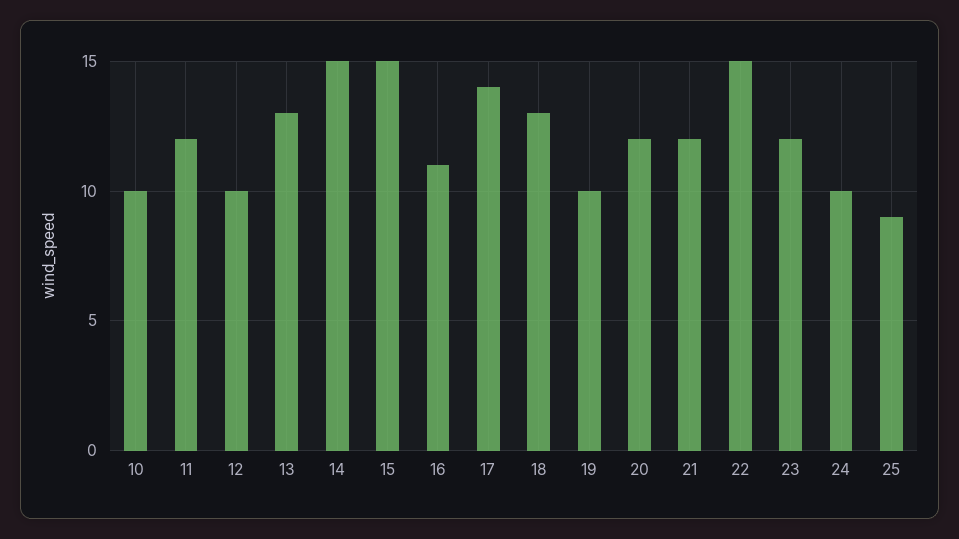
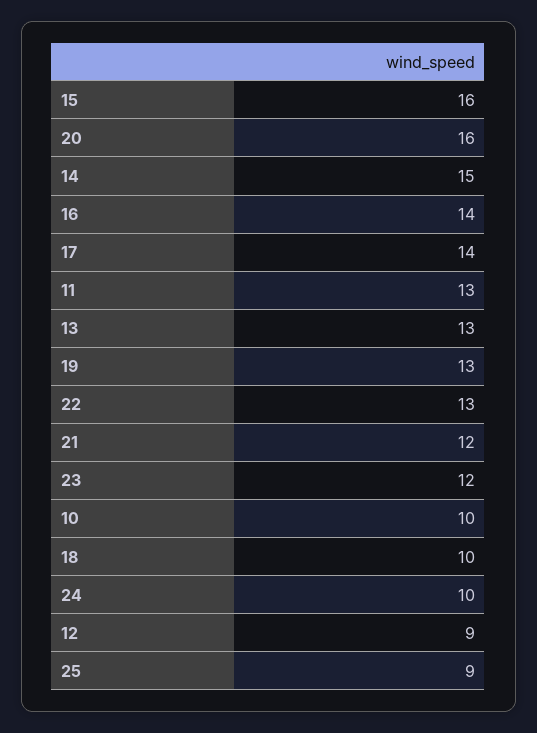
11: 12 -> 13
12: 10 -> 9
15: 15 -> 16
16: 11 -> 14
18: 13 -> 10
19: 10 -> 13
20: 12 -> 16
22: 15 -> 13

